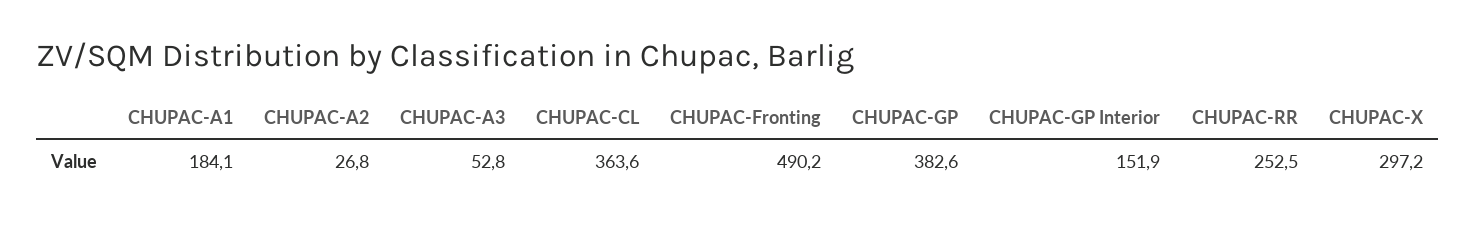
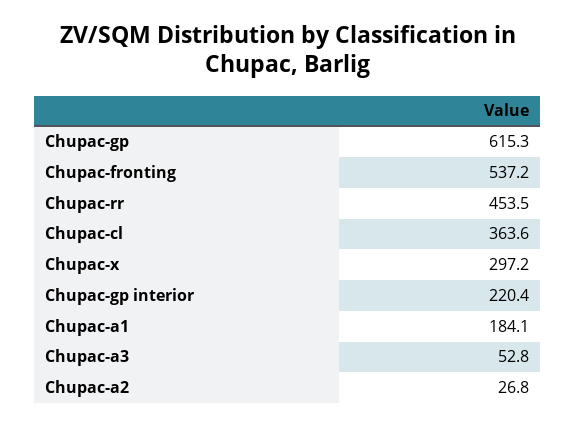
CHUPAC-Fronting: 490.2 -> 537.2
CHUPAC-GP: 382.6 -> 615.3
CHUPAC-GP Interior: 151.9 -> 220.4
CHUPAC-RR: 252.5 -> 453.5

